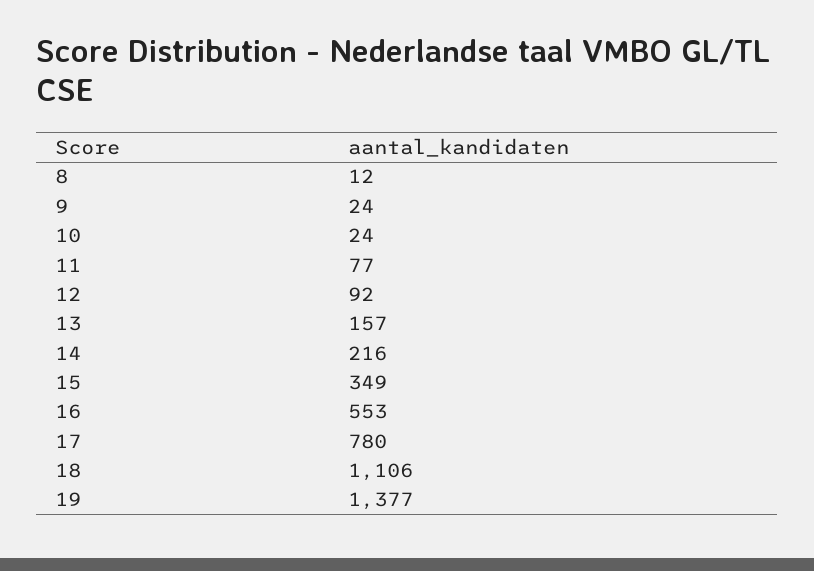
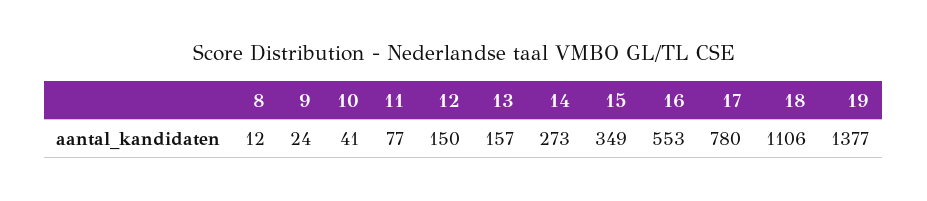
10: 24 -> 41
12: 92 -> 150
14: 216 -> 273

